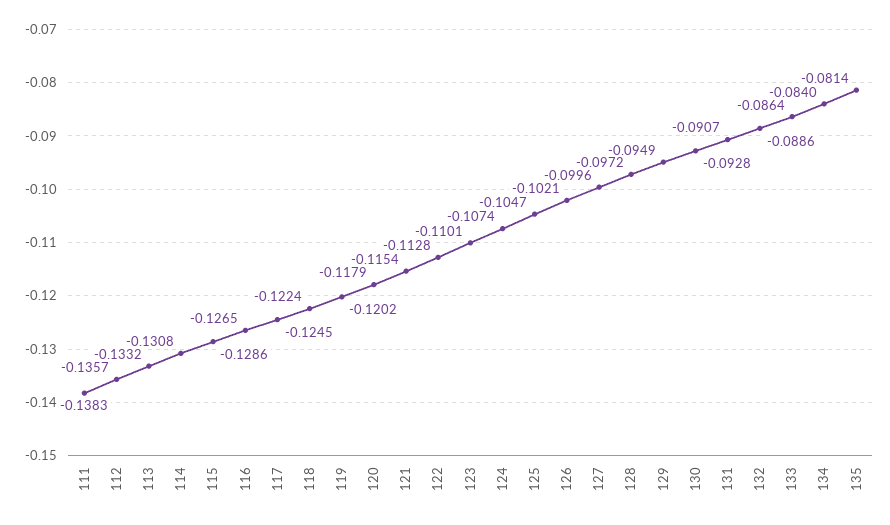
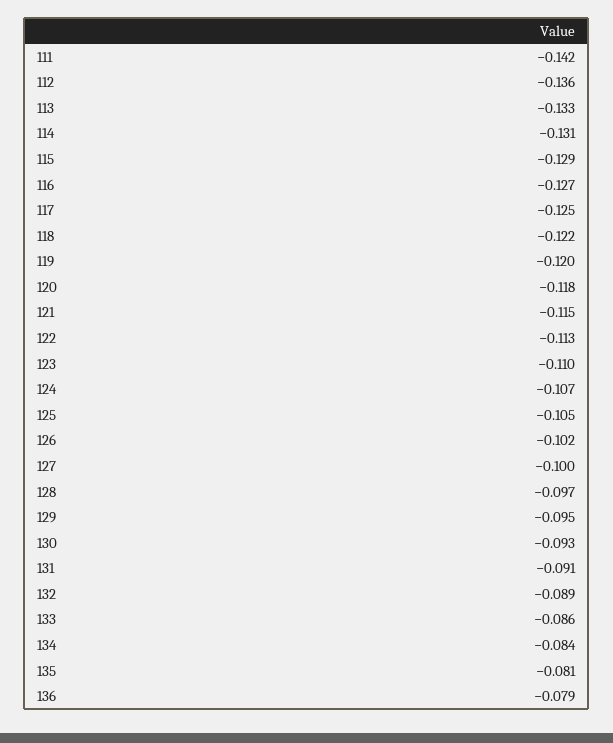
111: -0.1383 -> -0.142
136: none -> -0.079

